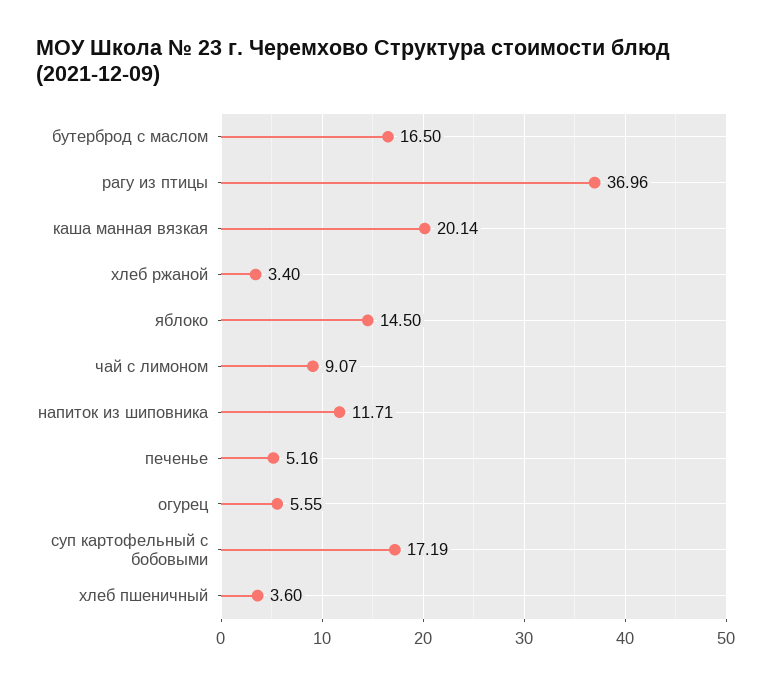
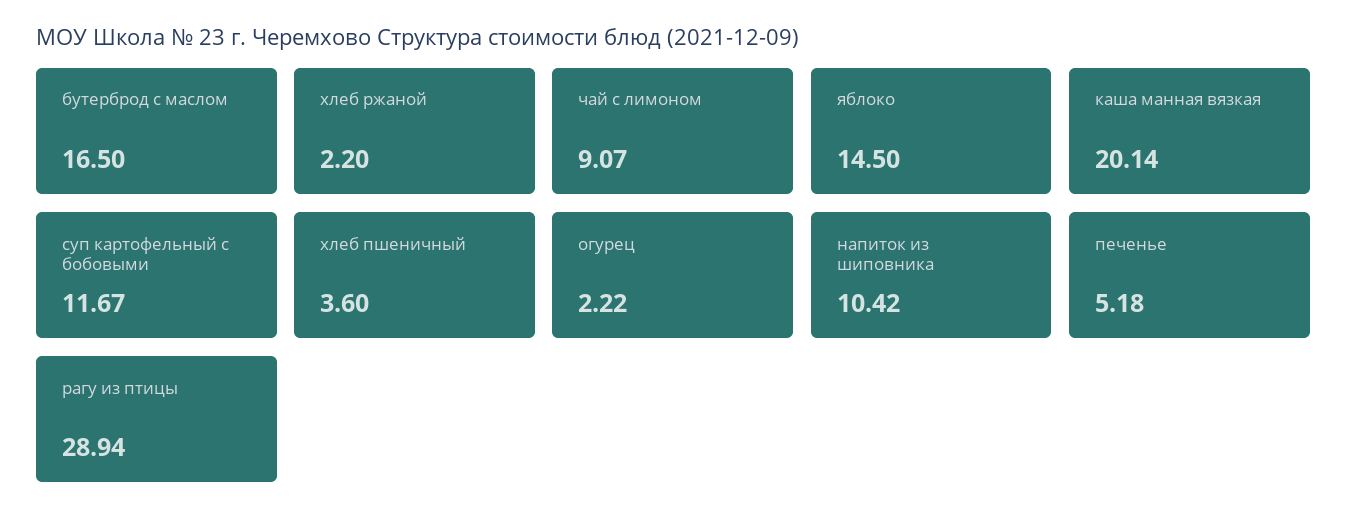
рагу из птицы: 36.96 -> 28.94
хлеб ржаной: 3.4 -> 2.2
напиток из шиповника: 11.71 -> 10.42
печенье: 5.16 -> 5.18
огурец: 5.55 -> 2.22
суп картофельный с бобовыми: 17.19 -> 11.67

